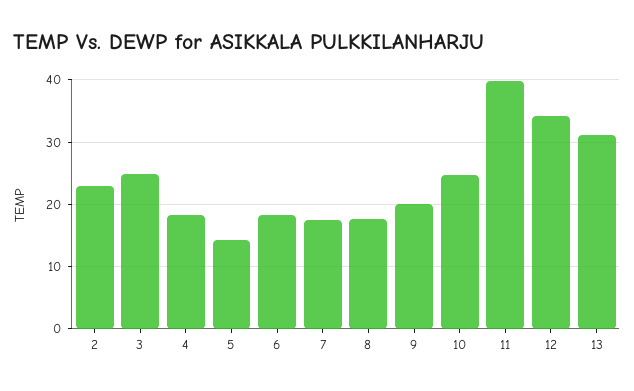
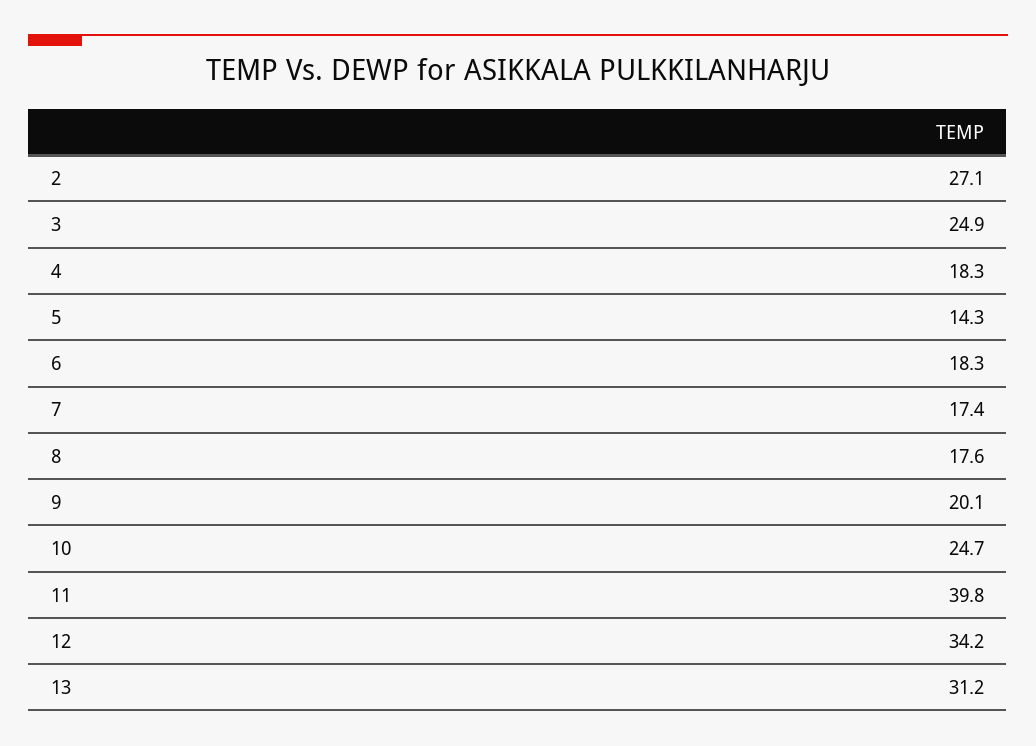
2: 23 -> 27.1

